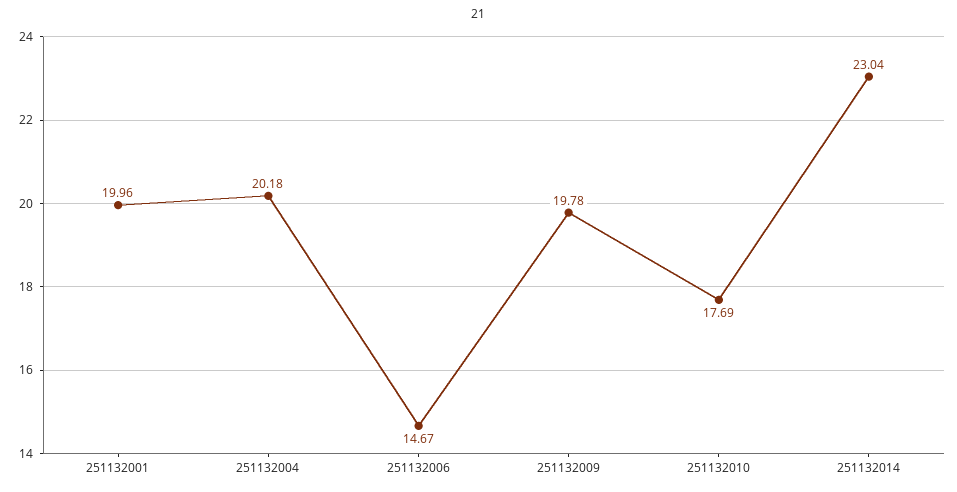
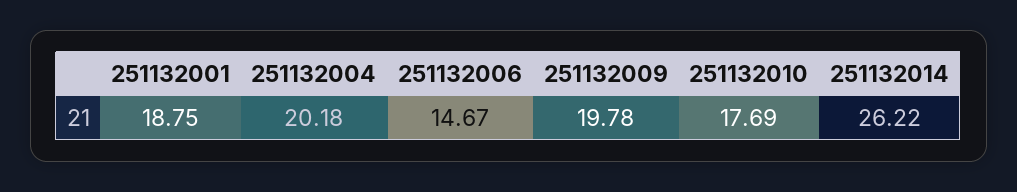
251132001: 19.96 -> 18.75
251132014: 23.04 -> 26.22

